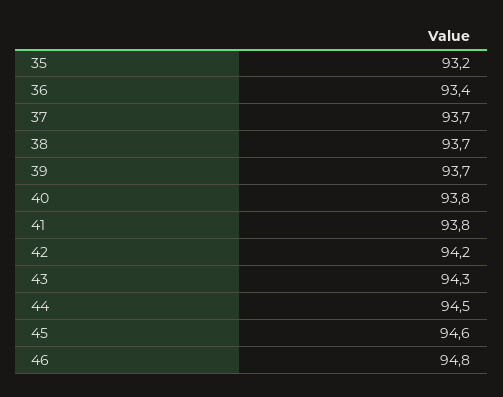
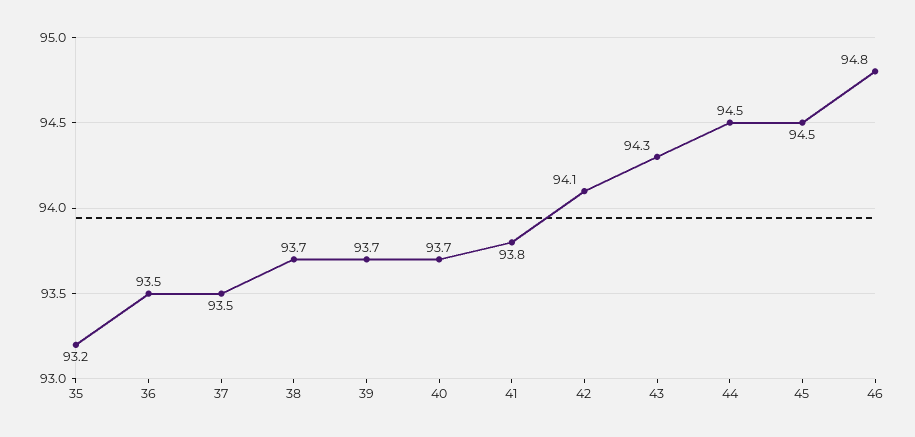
36: 93.4 -> 93.5
37: 93.7 -> 93.5
40: 93.8 -> 93.7
42: 94.2 -> 94.1
45: 94.6 -> 94.5

